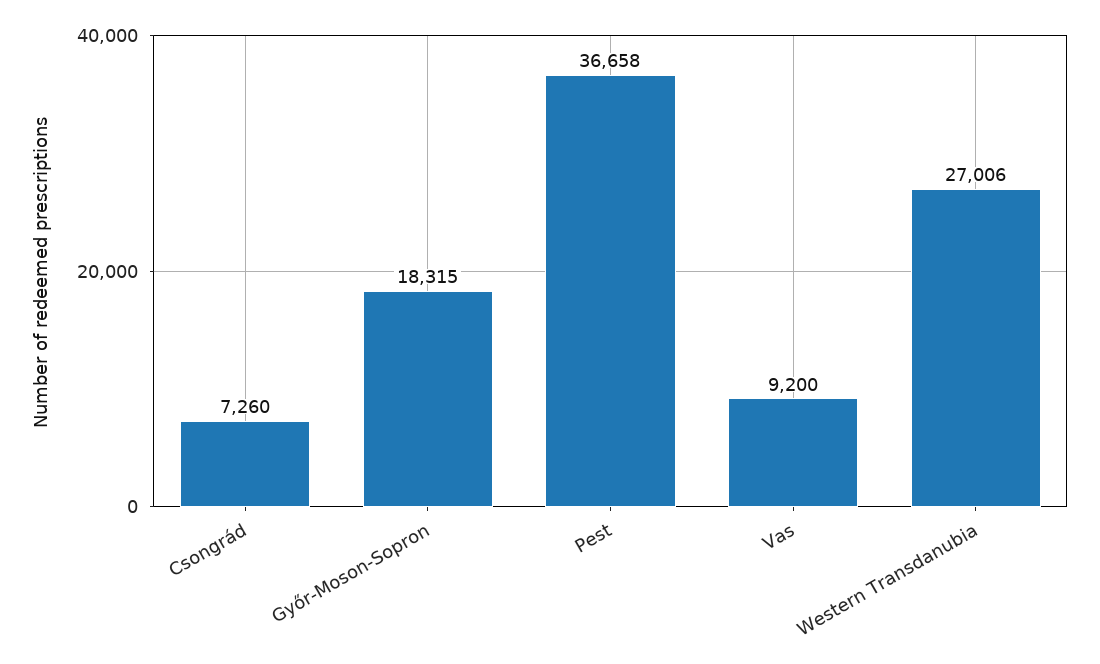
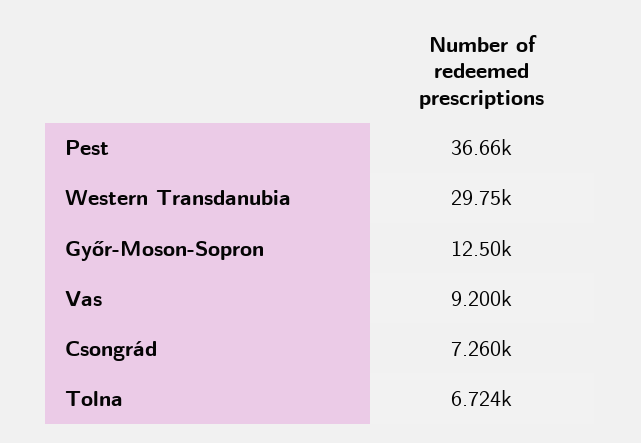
Győr-Moson-Sopron: 18315 -> 12500
Western Transdanubia: 27006 -> 29750
Tolna: none -> 6724

